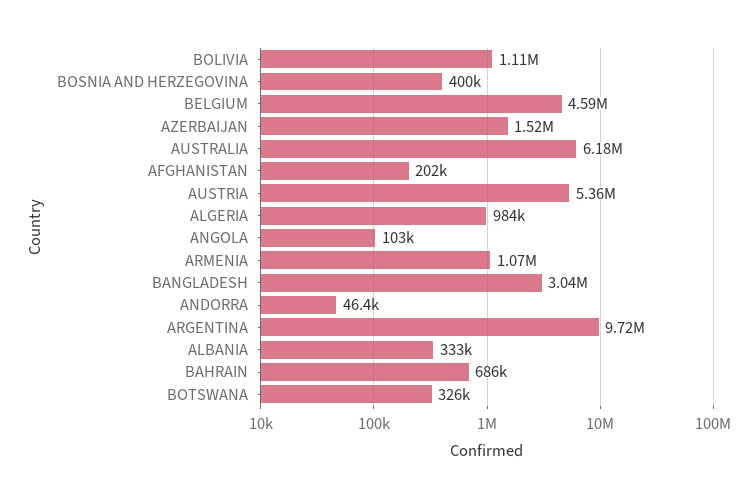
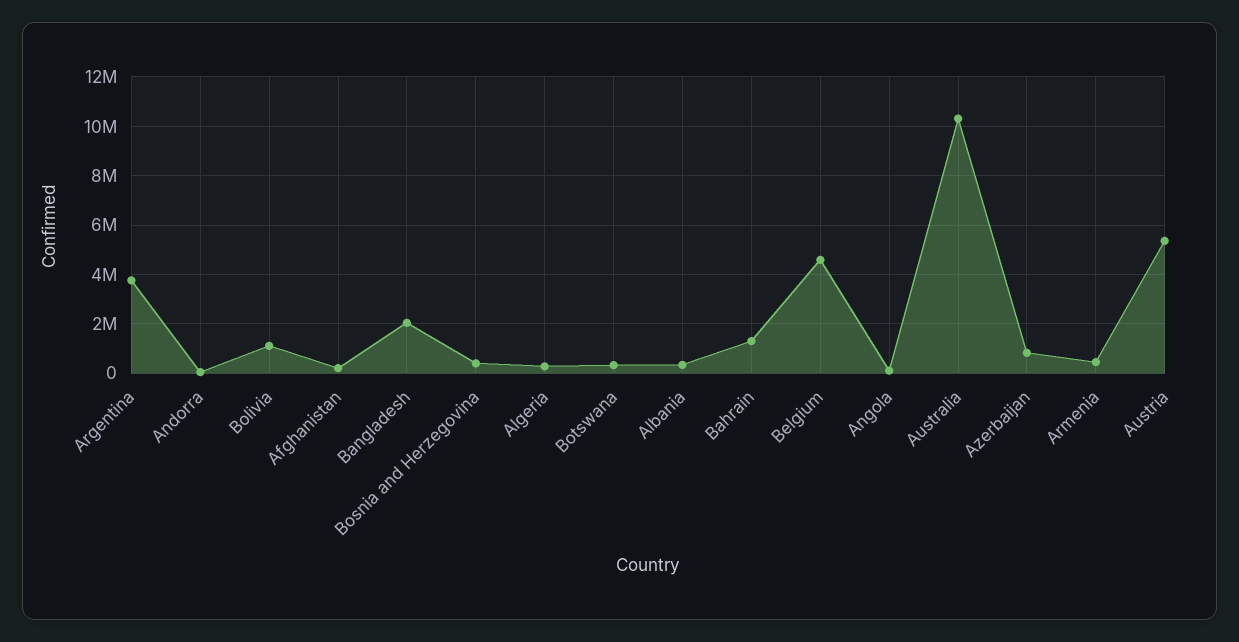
AZERBAIJAN: 1520000 -> 750000
AUSTRALIA: 6180000 -> 10250000
ALGERIA: 984000 -> 250000
ARMENIA: 1070000 -> 500000
BANGLADESH: 3040000 -> 2000000
ARGENTINA: 9720000 -> 3750000
BAHRAIN: 686000 -> 1250000

